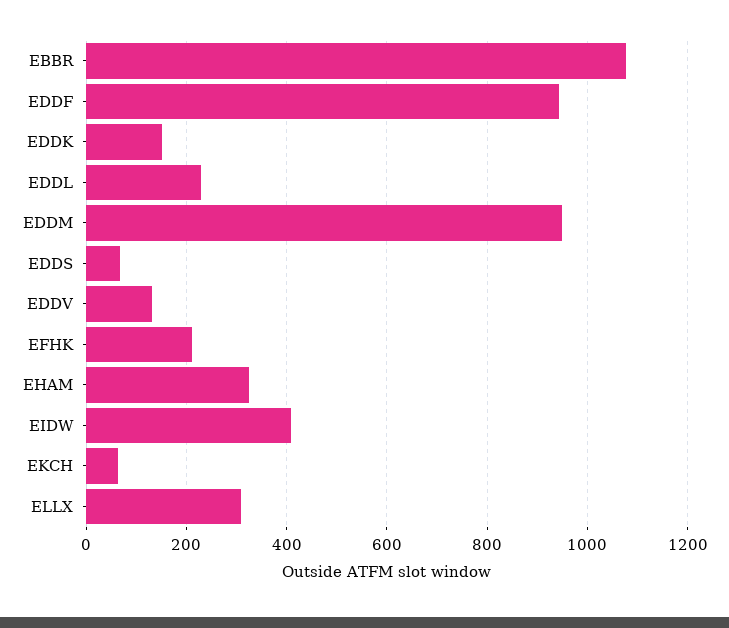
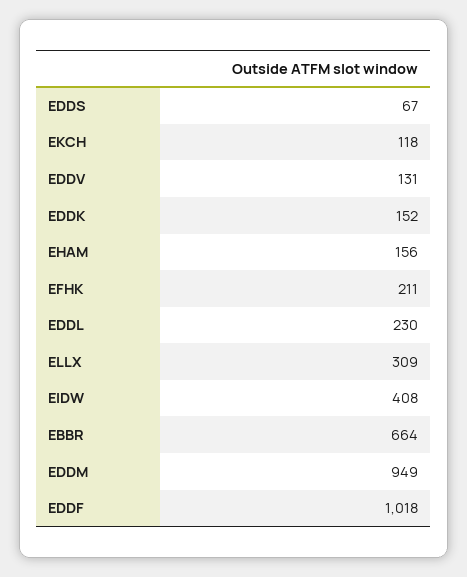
EBBR: 1080 -> 664
EDDF: 940 -> 1018
EHAM: 320 -> 156
EKCH: 60 -> 118

